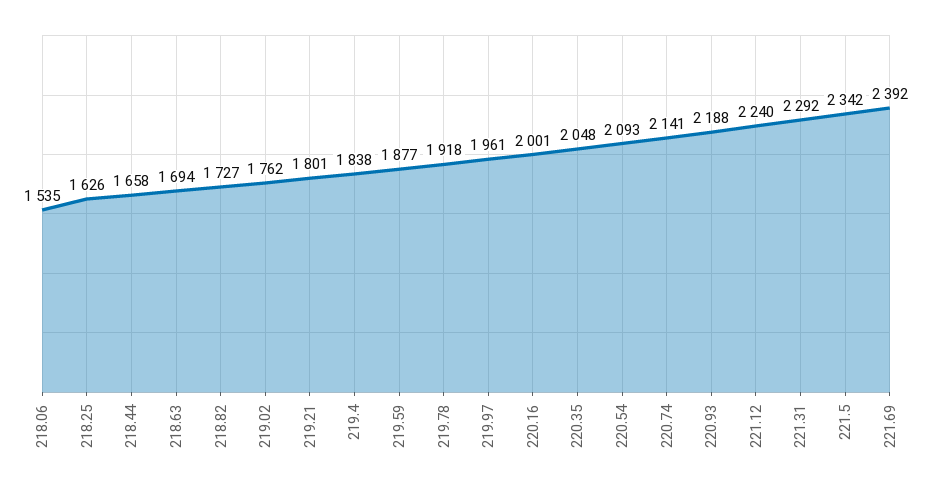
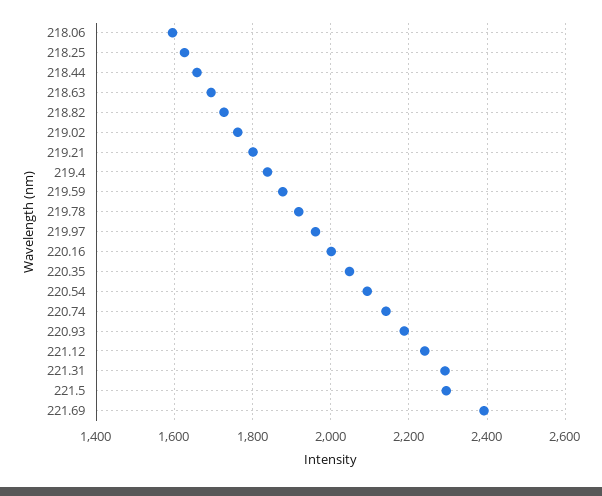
218.06: 1535 -> 1600
221.5: 2342 -> 2300

